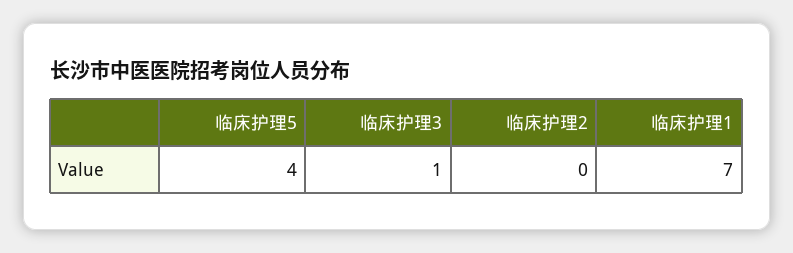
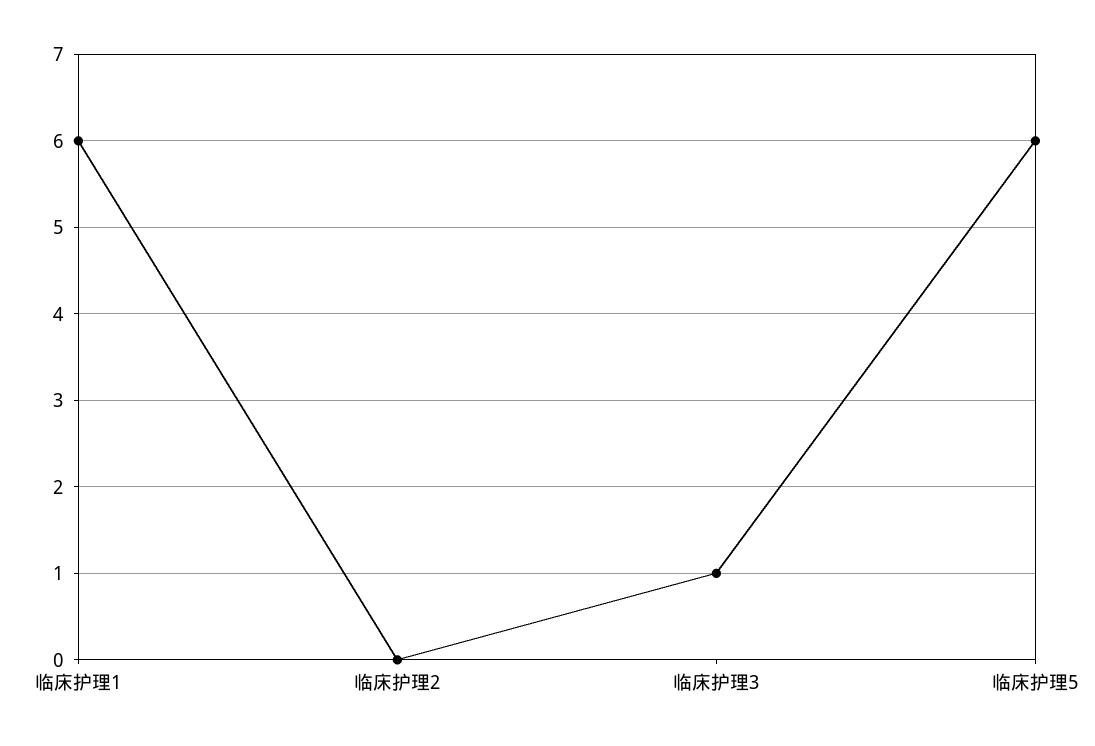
临床护理5: 4 -> 6
临床护理1: 7 -> 6

